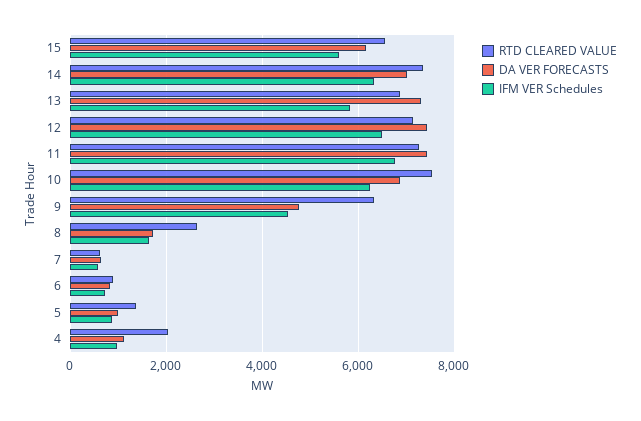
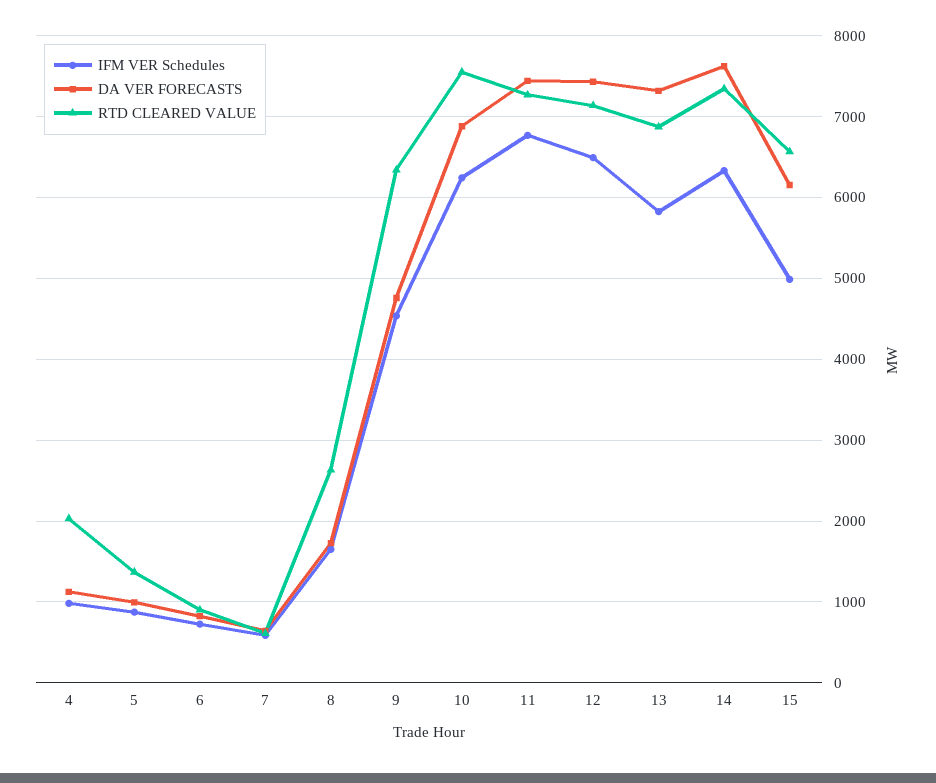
IFM VER Schedules, 15: 5600 -> 5000
DA VER FORECASTS, 14: 7000 -> 7600

